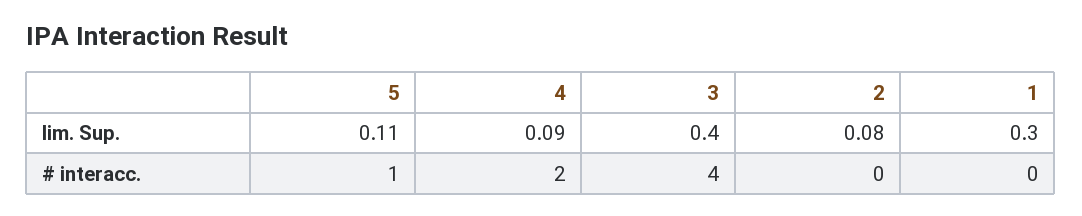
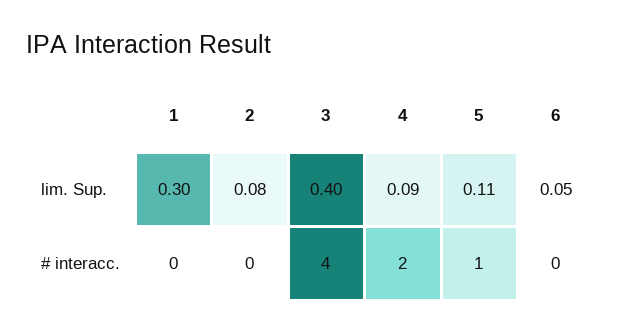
6, lim. Sup.: none -> 0.05
6, # interacc.: none -> 0

